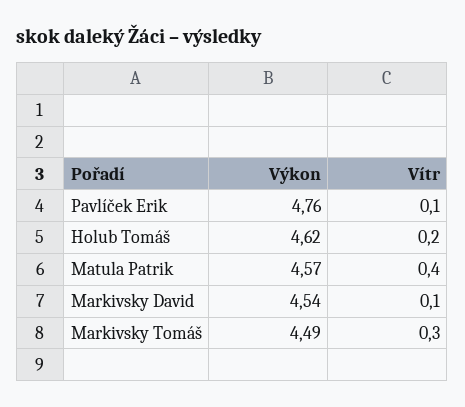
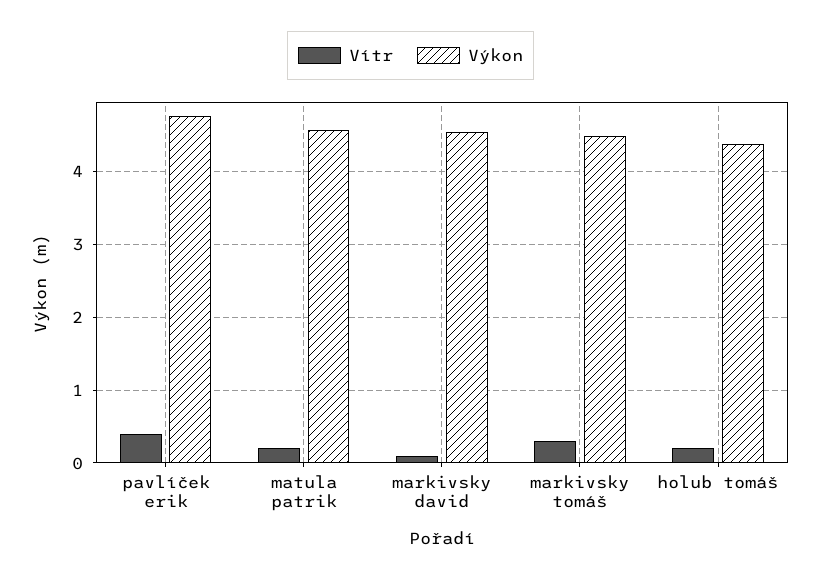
Vítr, Pavlíček Erik: 0.1 -> 0.4
Výkon, Holub Tomáš: 4.62 -> 4.4
Vítr, Matula Patrik: 0.4 -> 0.2

